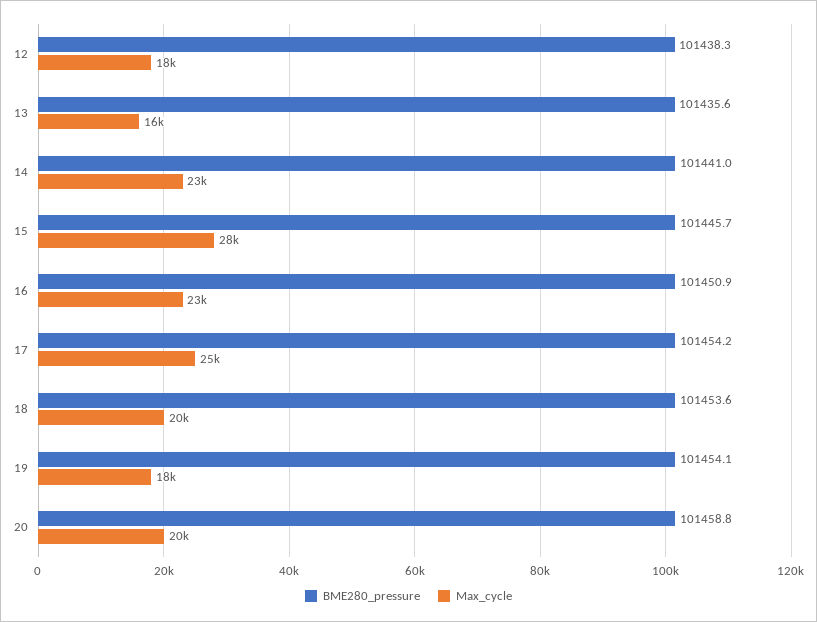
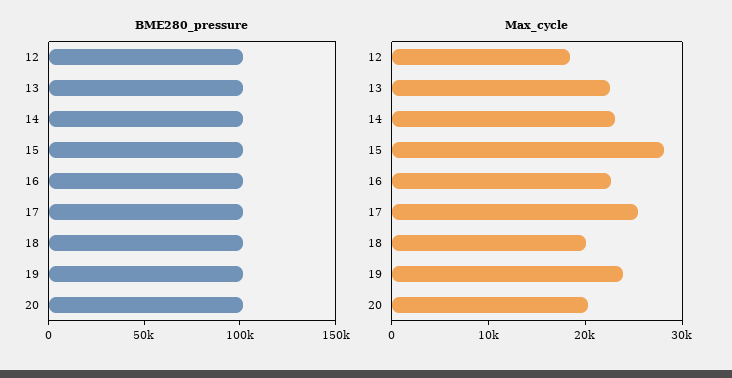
Max_cycle, 13: 16000 -> 22000
Max_cycle, 19: 18000 -> 24000

